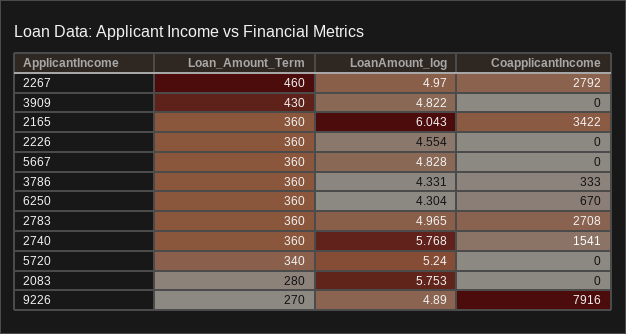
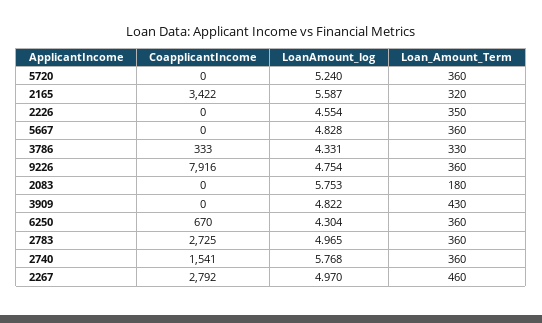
Loan_Amount_Term, 2165: 360 -> 320
LoanAmount_log, 2165: 6.043 -> 5.587
Loan_Amount_Term, 2226: 360 -> 350
Loan_Amount_Term, 3786: 360 -> 330
CoapplicantIncome, 2783: 2708 -> 2725
Loan_Amount_Term, 5720: 340 -> 360
Loan_Amount_Term, 2083: 280 -> 180
Loan_Amount_Term, 9226: 270 -> 360
LoanAmount_log, 9226: 4.89 -> 4.754

